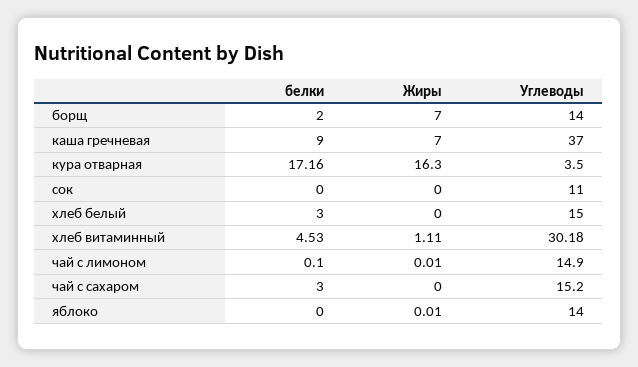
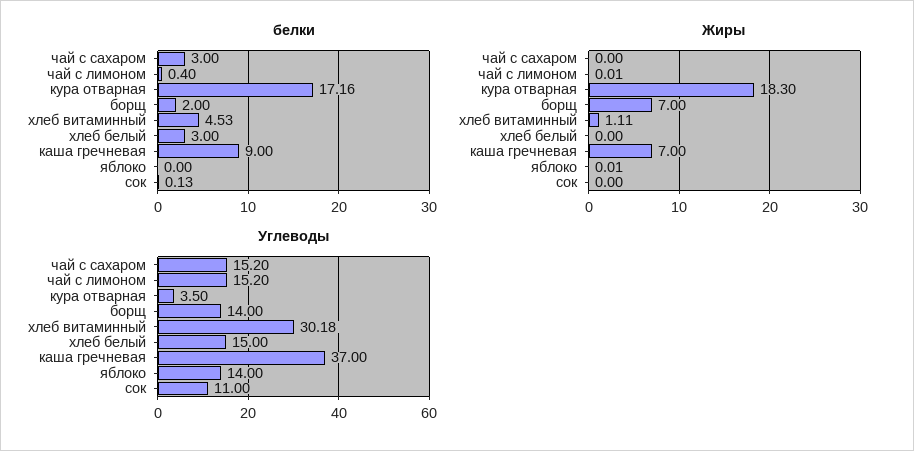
Жиры, кура отварная: 16.3 -> 18.3
белки, сок: 0 -> 0.13
белки, чай с лимоном: 0.1 -> 0.4
Углеводы, чай с лимоном: 14.9 -> 15.2

